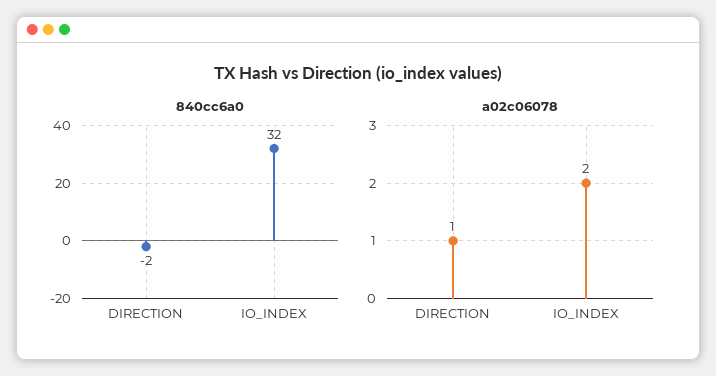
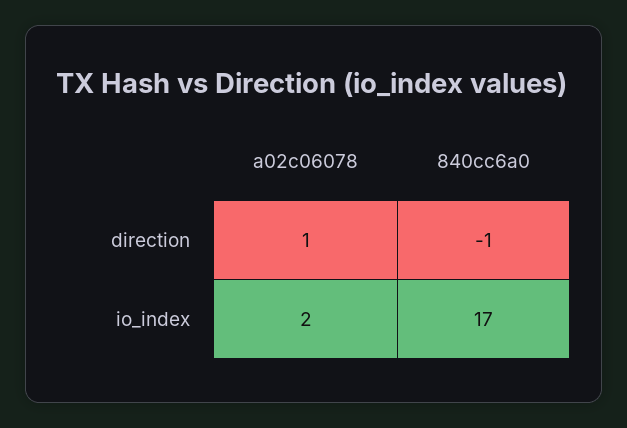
840cc6a0, DIRECTION: -2 -> -1
840cc6a0, IO_INDEX: 32 -> 17

